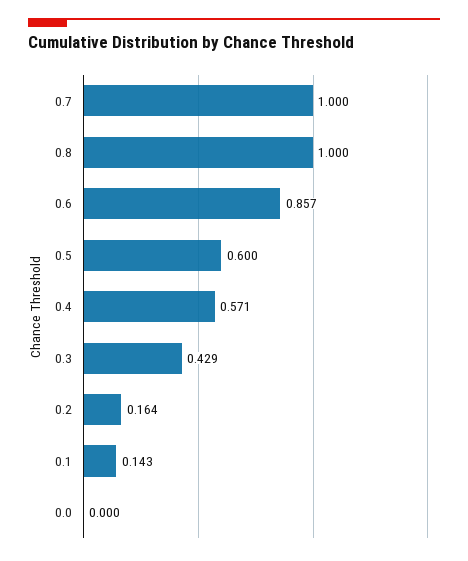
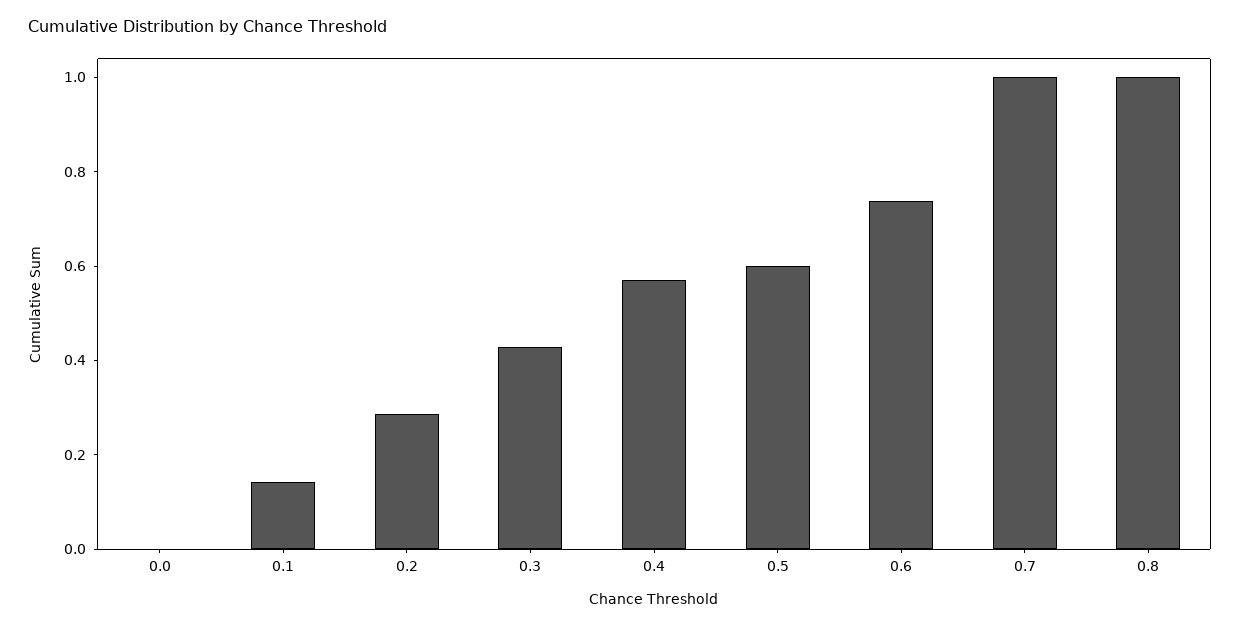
0.6: 0.857 -> 0.75
0.2: 0.164 -> 0.3

